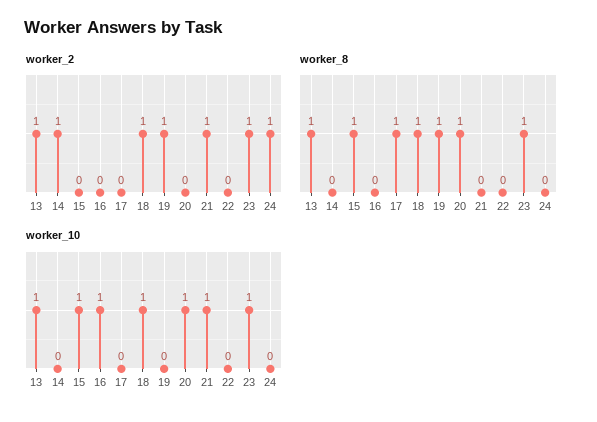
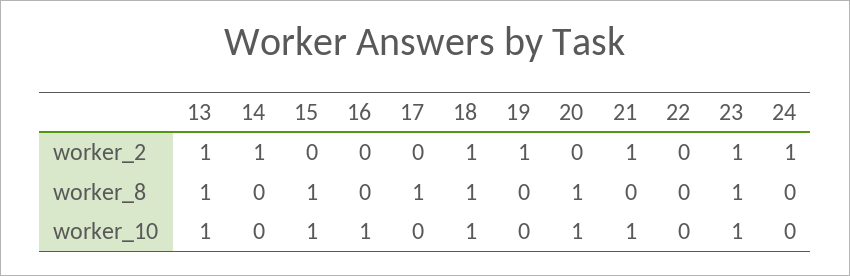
worker_8, 19: 1 -> 0

